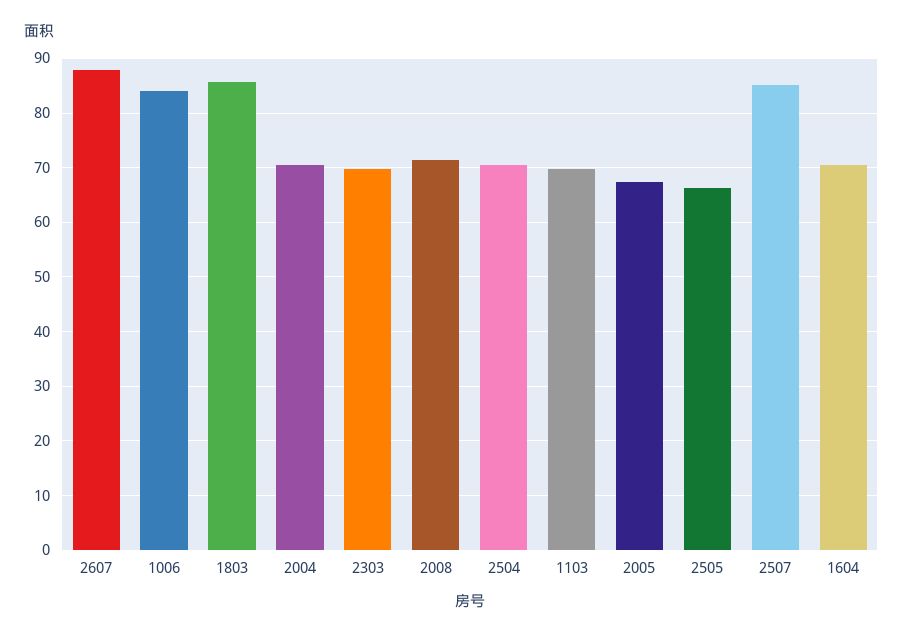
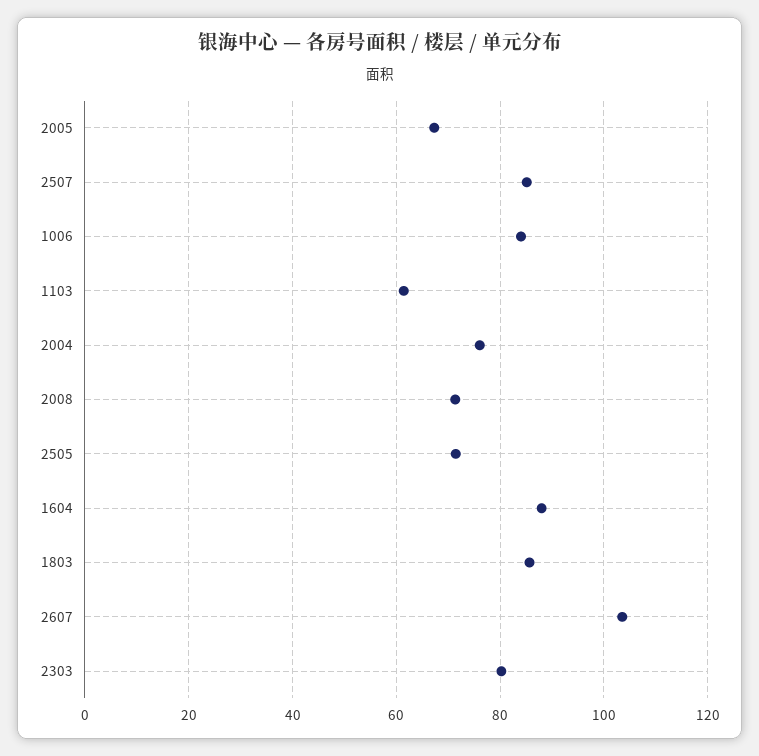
2607: 88 -> 104
2004: 70 -> 76
2303: 70 -> 80
2504: 70 -> none
1103: 70 -> 62
2505: 66 -> 72
1604: 70 -> 88

